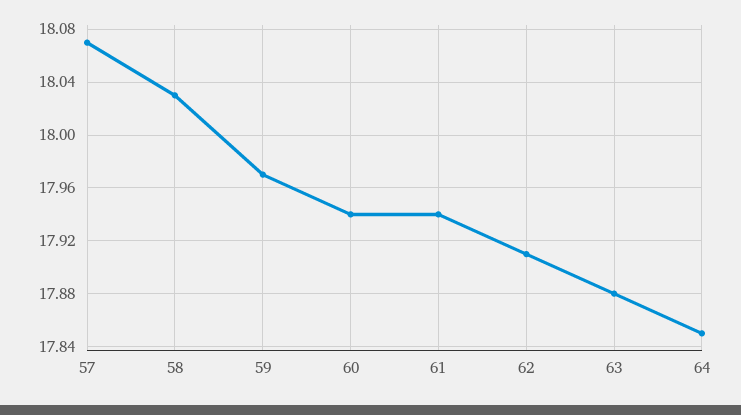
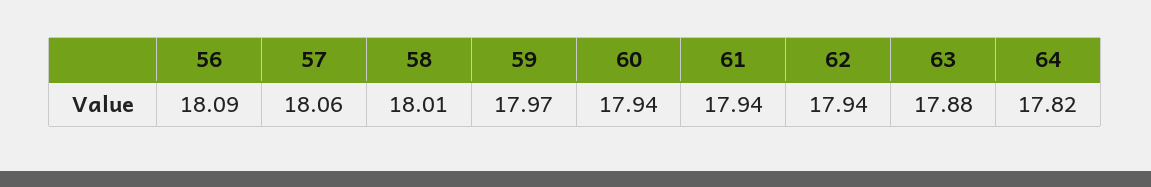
57: 18.07 -> 18.06
58: 18.03 -> 18.01
62: 17.91 -> 17.94
64: 17.85 -> 17.82
56: none -> 18.09

